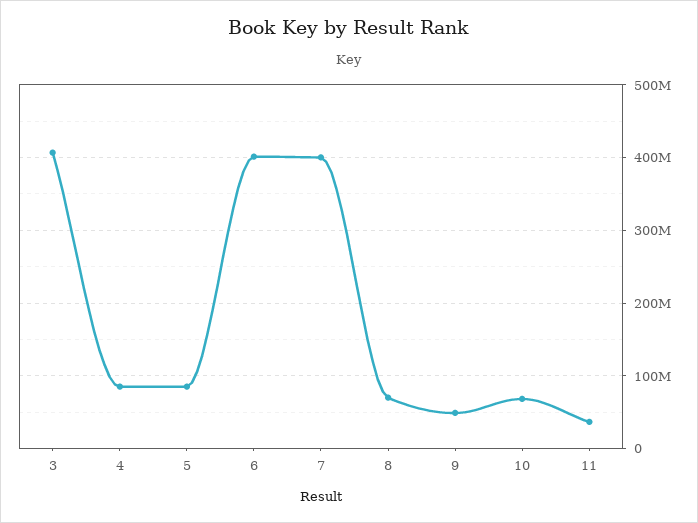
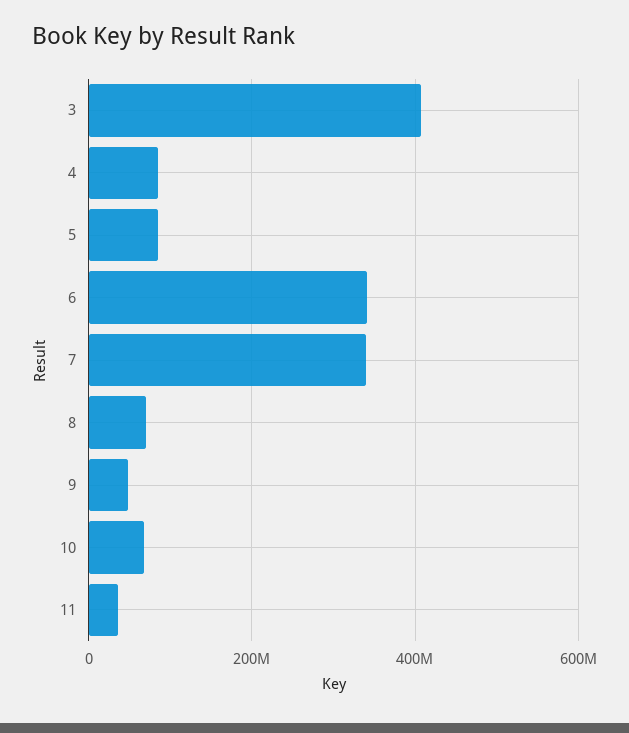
6: 400000000 -> 340000000
7: 400000000 -> 340000000

